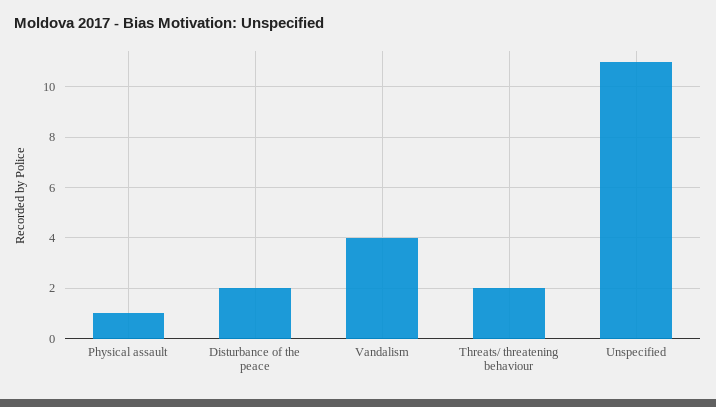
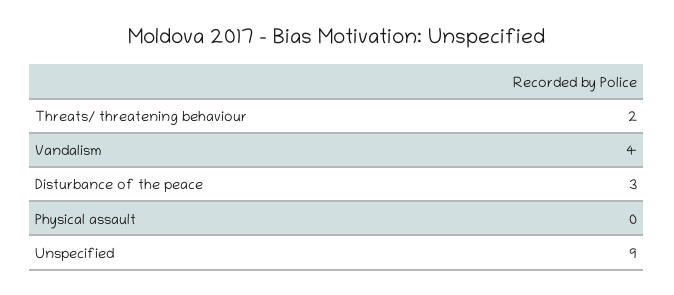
Physical assault: 1 -> 0
Disturbance of the peace: 2 -> 3
Unspecified: 11 -> 9

